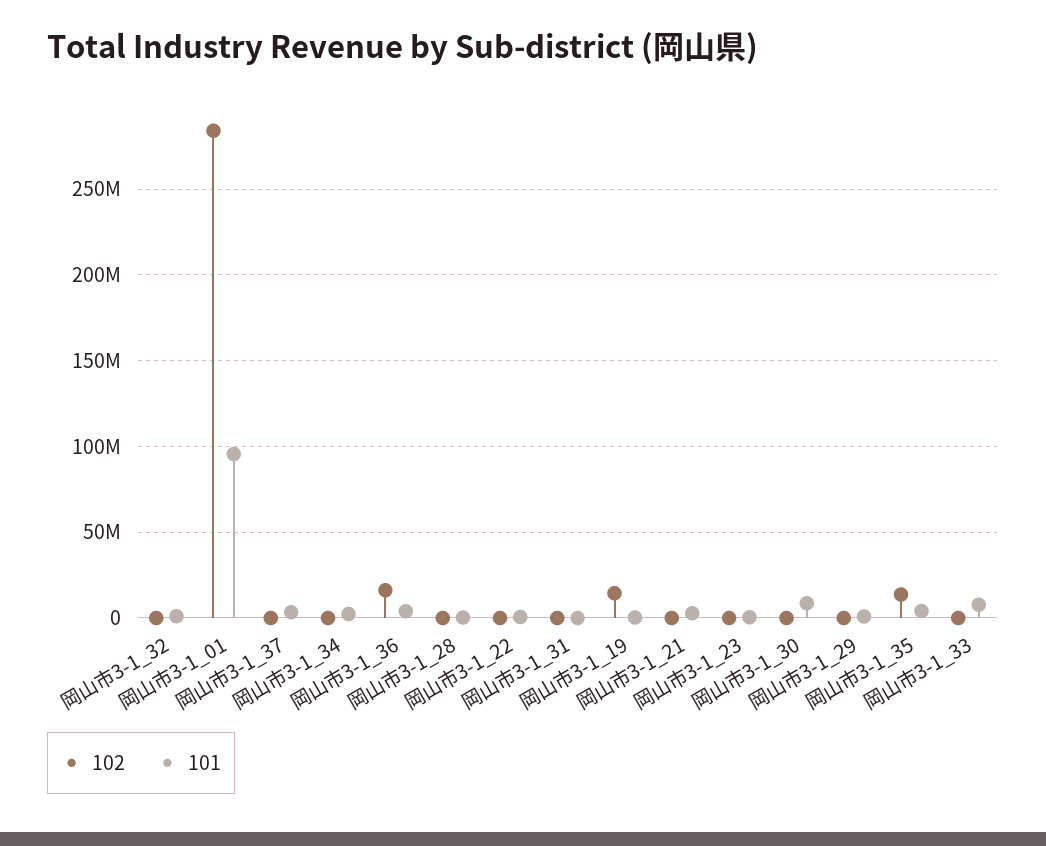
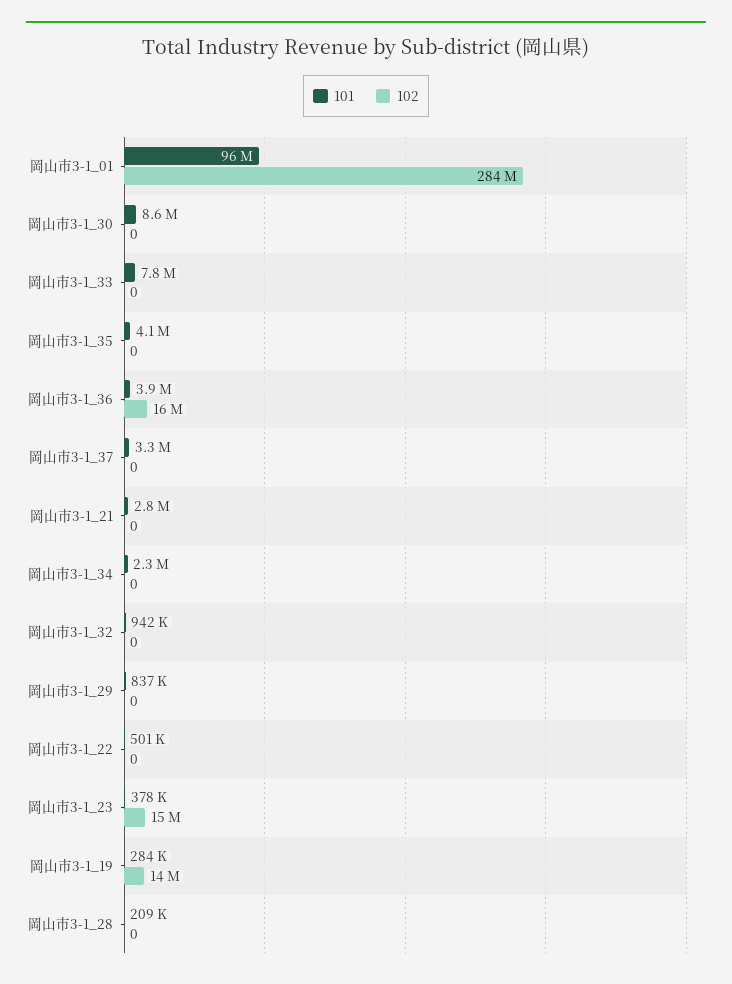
102, 岡山市3-1_31: 0 -> none
101, 岡山市3-1_31: 0 -> none
102, 岡山市3-1_23: 0 -> 15000000
102, 岡山市3-1_35: 15000000 -> 0

